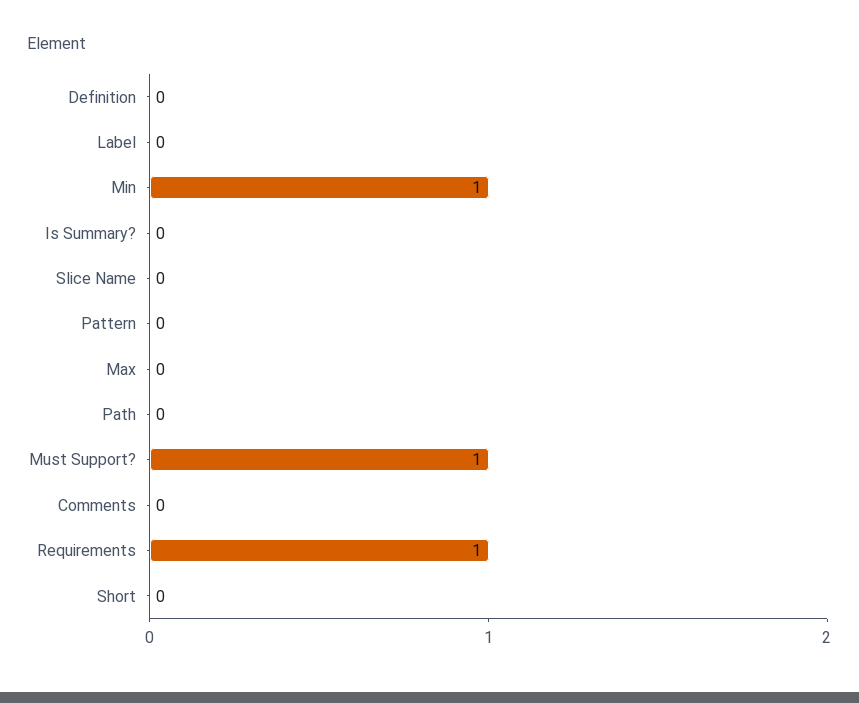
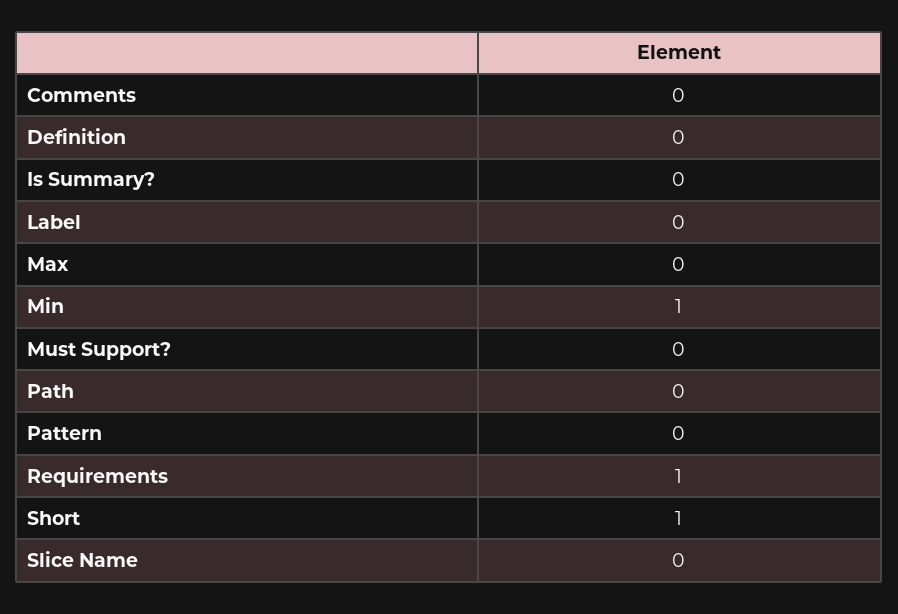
Must Support?: 1 -> 0
Short: 0 -> 1

